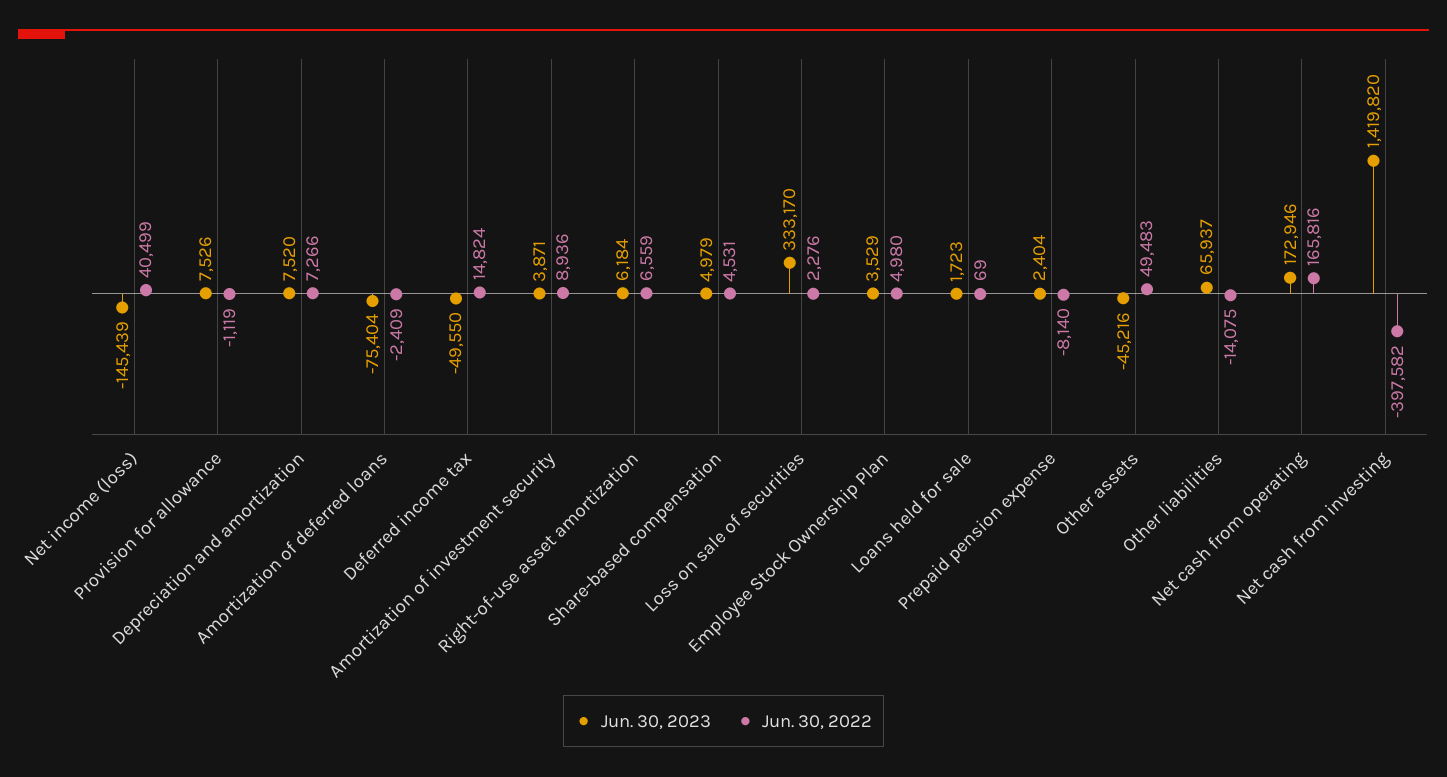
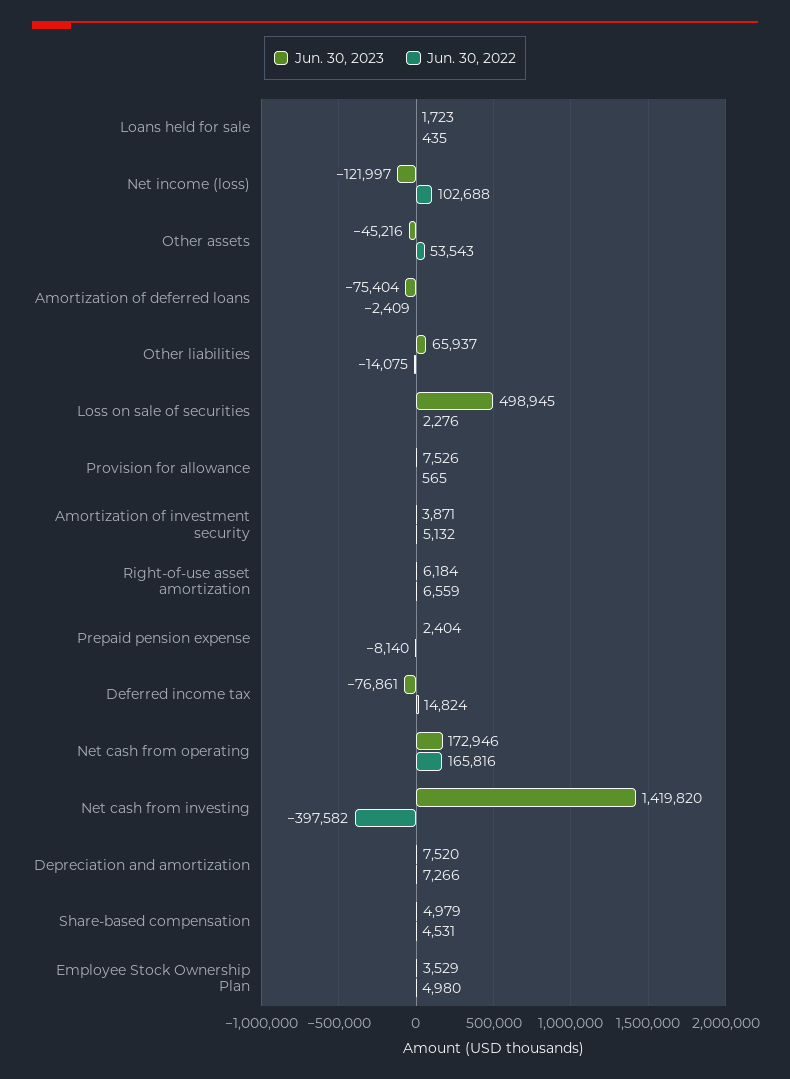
Jun. 30, 2023, Net income (loss): -145439 -> -121997
Jun. 30, 2022, Net income (loss): 40499 -> 102688
Jun. 30, 2022, Provision for allowance: -1119 -> 565
Jun. 30, 2023, Deferred income tax: -49550 -> -76861
Jun. 30, 2022, Amortization of investment security: 8936 -> 5132
Jun. 30, 2023, Loss on sale of securities: 333170 -> 498945
Jun. 30, 2022, Loans held for sale: 69 -> 435
Jun. 30, 2022, Other assets: 49483 -> 53543

